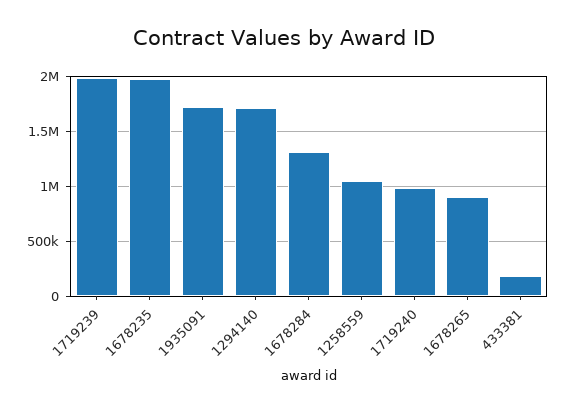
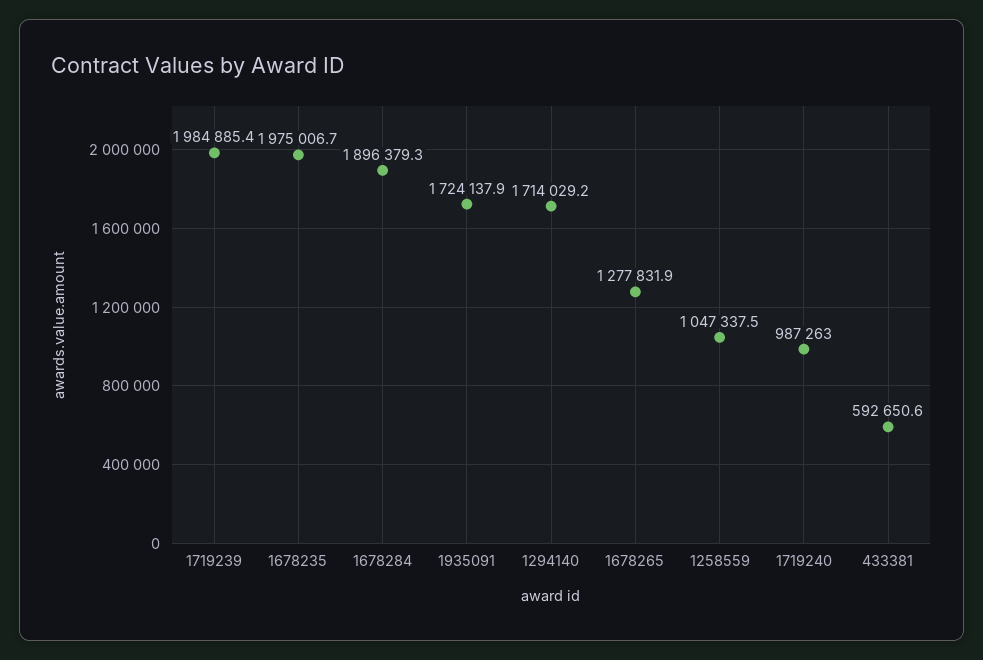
1678284: 1300000 -> 1896379.3
1678265: 900000 -> 1277831.9
433381: 200000 -> 592650.6

